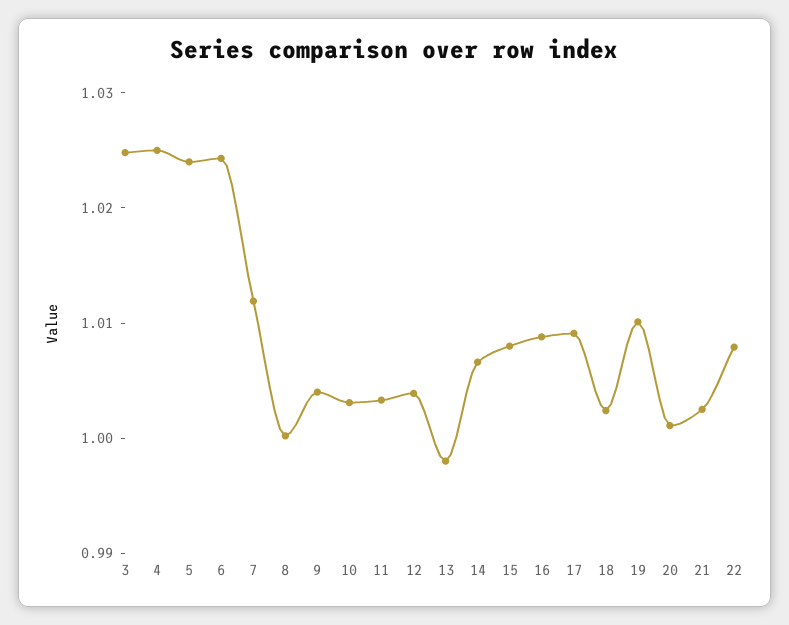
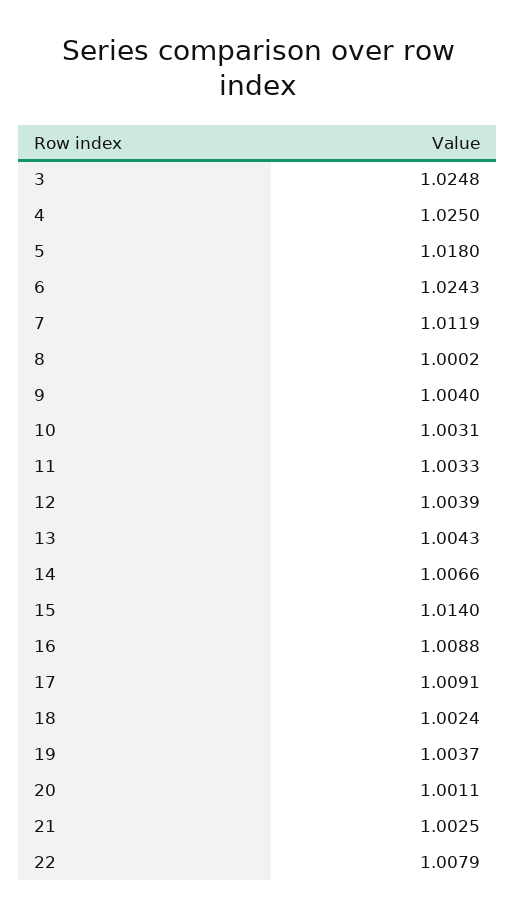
5: 1.024 -> 1.018
13: 0.998 -> 1.0043
15: 1.008 -> 1.014
19: 1.01 -> 1.0037

